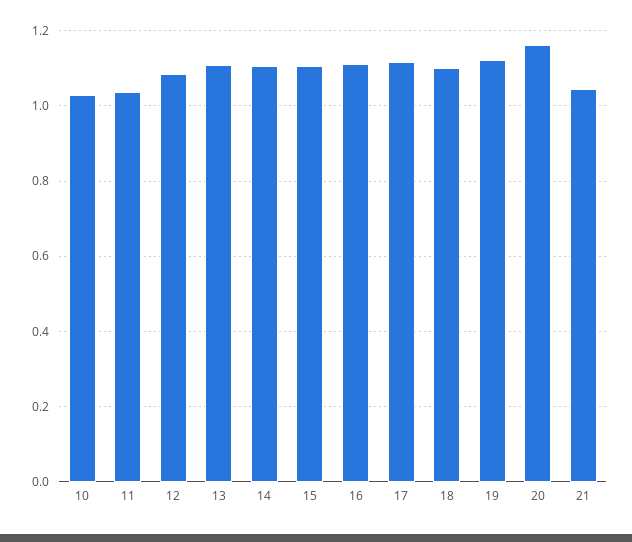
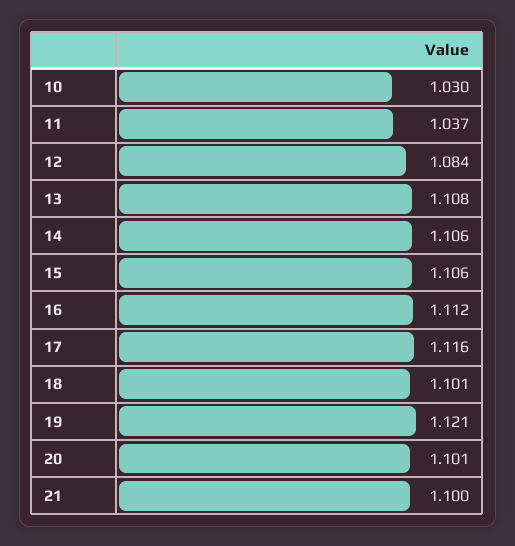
20: 1.16 -> 1.101
21: 1.04 -> 1.1

